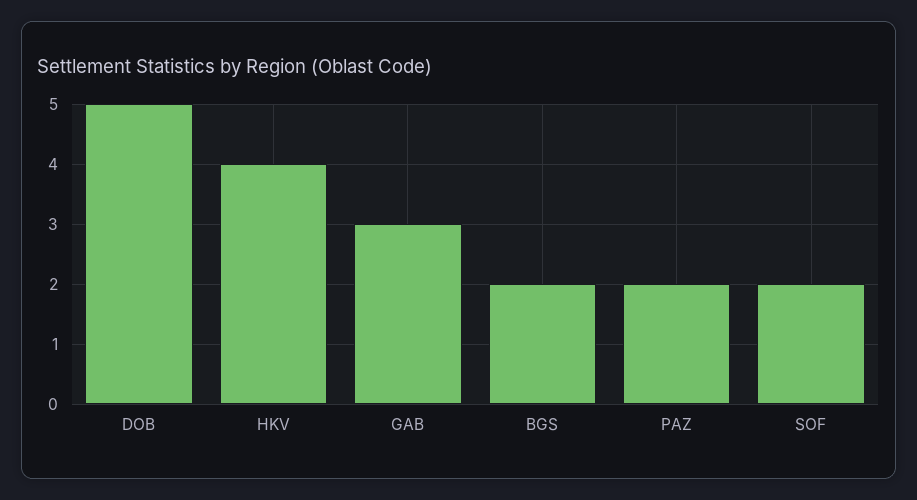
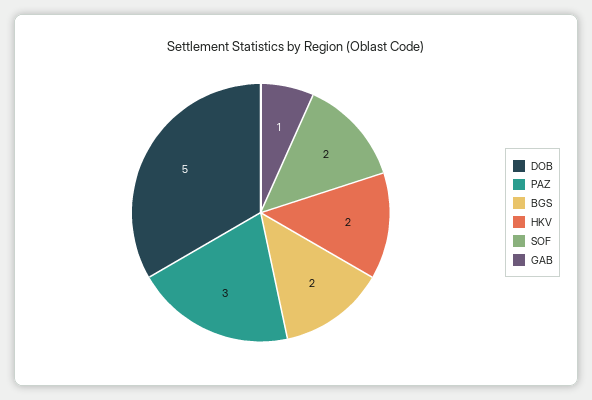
HKV: 4 -> 2
GAB: 3 -> 1
PAZ: 2 -> 3

